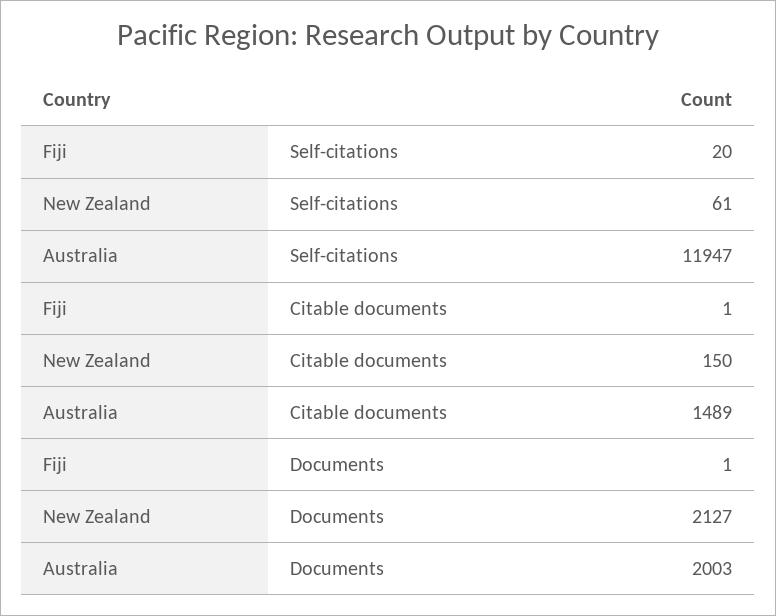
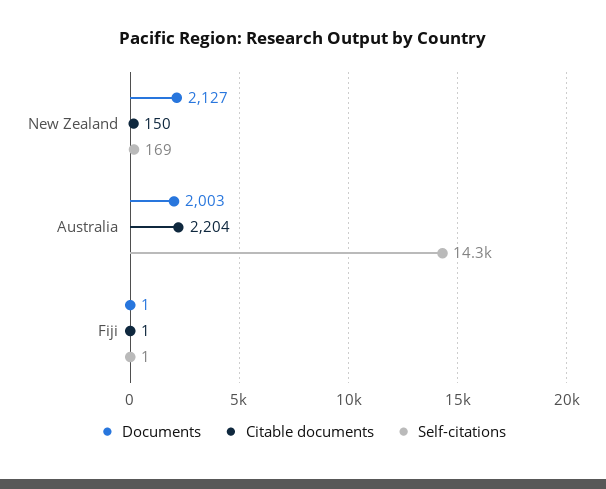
Self-citations, Fiji: 20 -> 1
Self-citations, New Zealand: 61 -> 169
Self-citations, Australia: 11947 -> 14300
Citable documents, Australia: 1489 -> 2204

